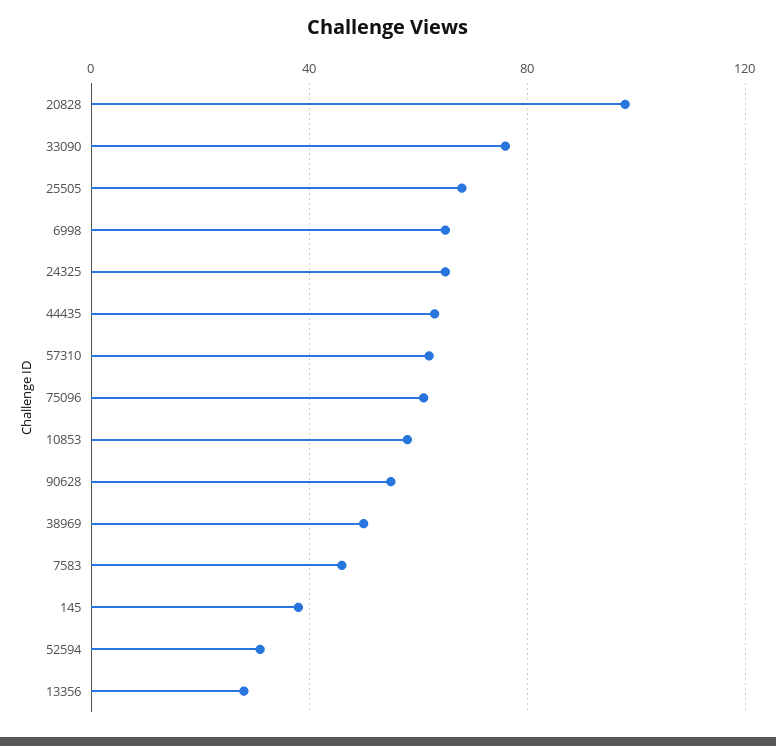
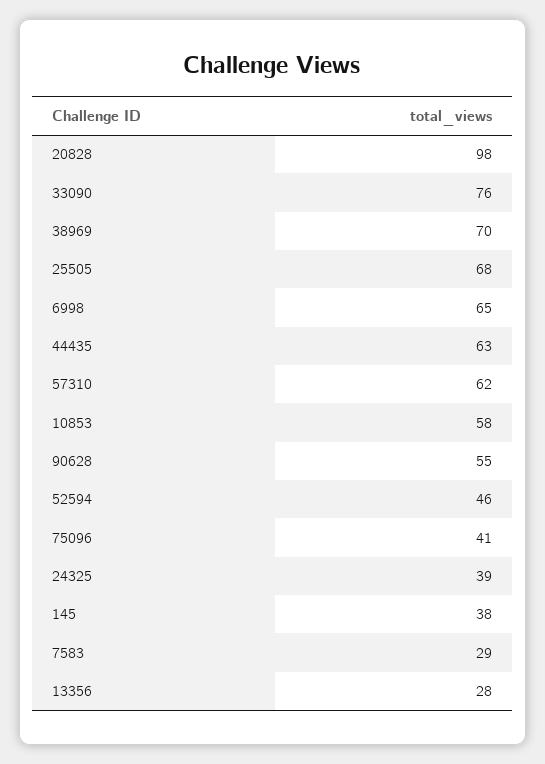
24325: 65 -> 39
75096: 60 -> 41
38969: 50 -> 70
7583: 45 -> 29
52594: 30 -> 46

